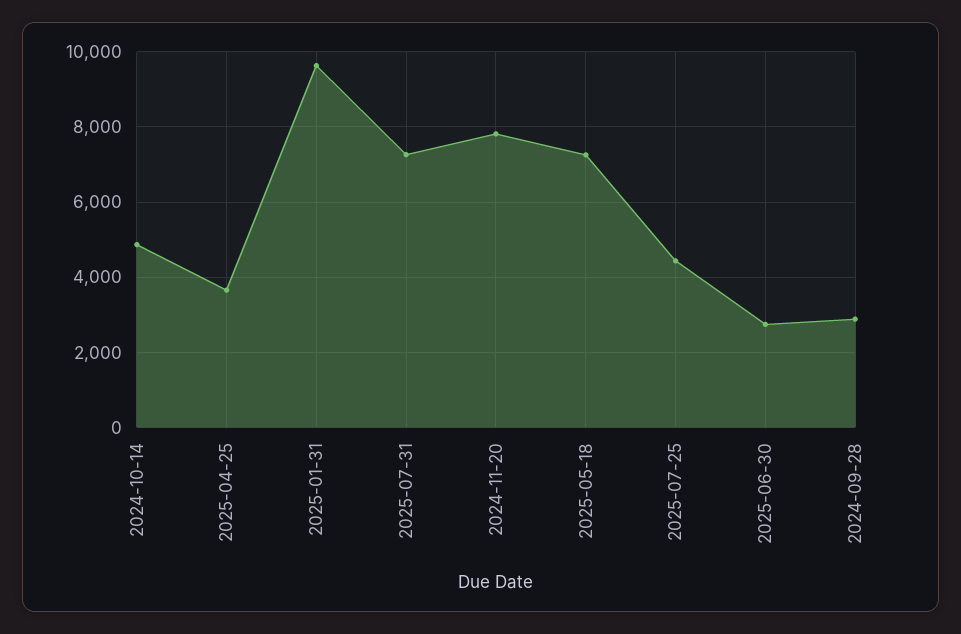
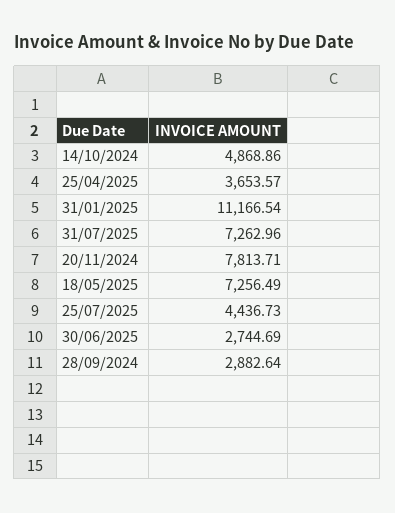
2025-01-31: 9600 -> 11166.54

